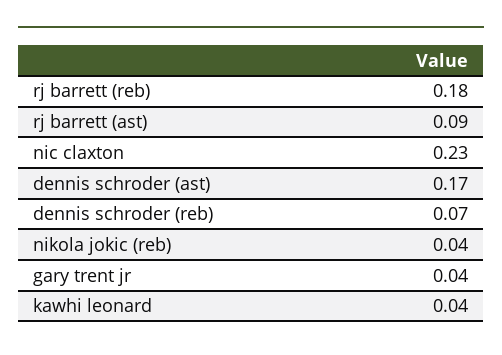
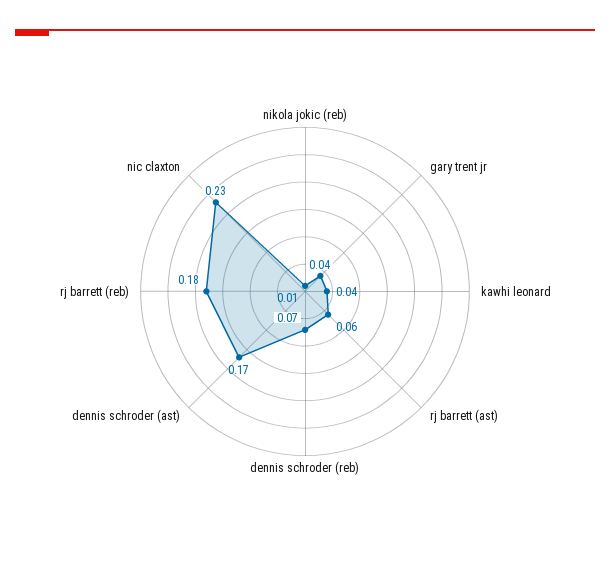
rj barrett (ast): 0.09 -> 0.06
nikola jokic (reb): 0.04 -> 0.01

